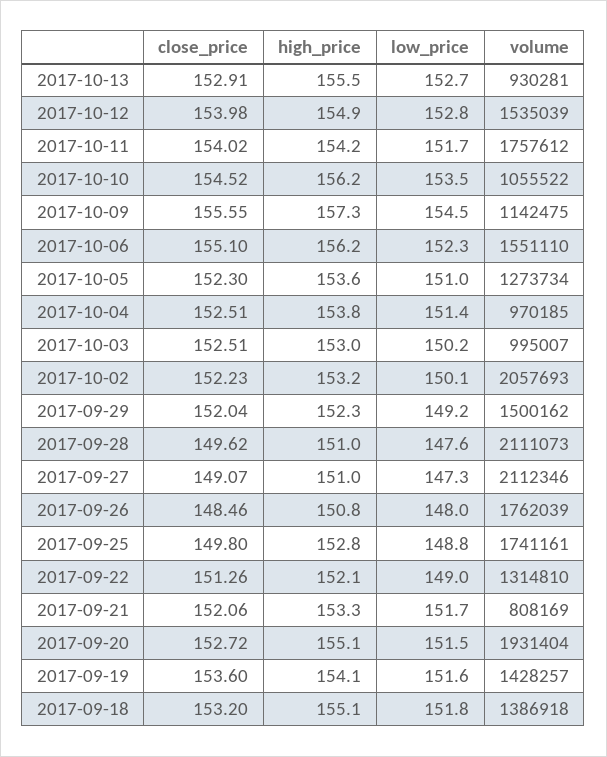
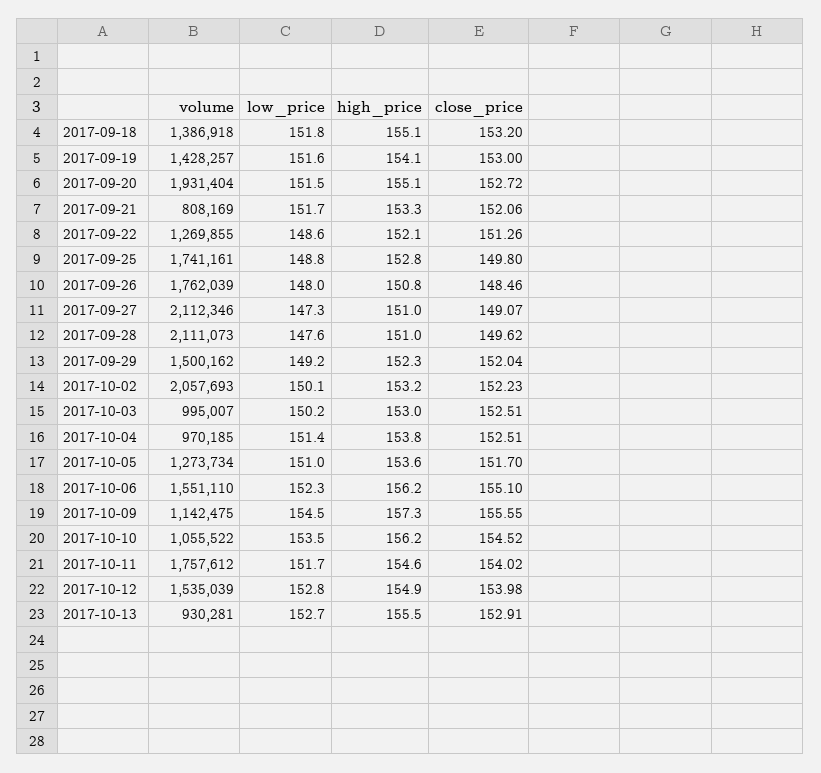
high_price, 2017-10-11: 154.2 -> 154.6
close_price, 2017-10-05: 152.3 -> 151.7
low_price, 2017-09-22: 149 -> 148.6
volume, 2017-09-22: 1314810 -> 1269855
close_price, 2017-09-19: 153.6 -> 153

